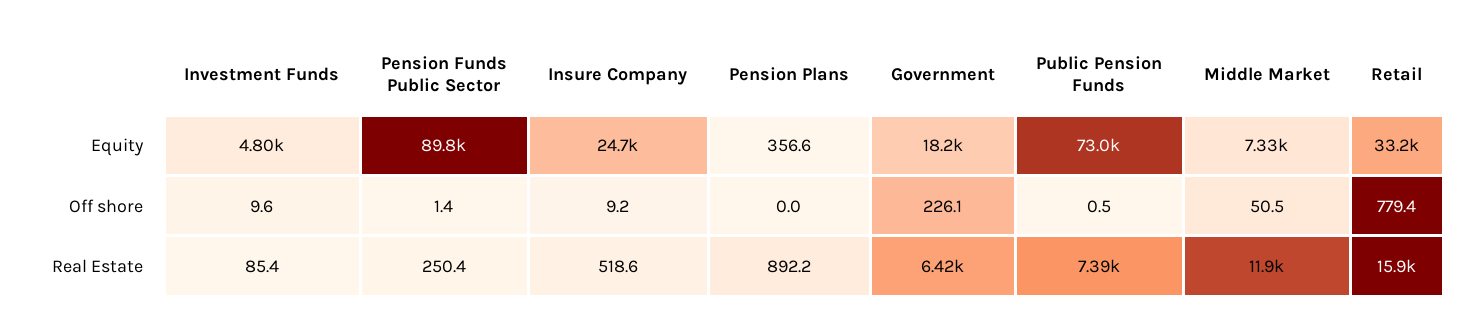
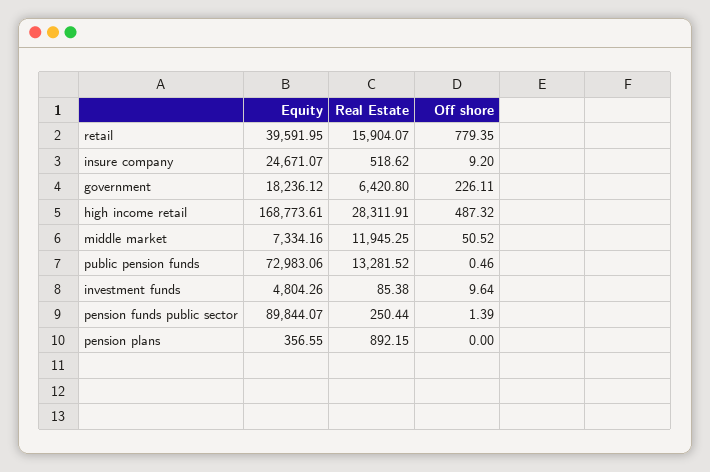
Retail, Equity: 33200 -> 39591.95
Public Pension Funds, Real Estate: 7390 -> 13281.52
high income retail, Equity: none -> 168773.61
high income retail, Real Estate: none -> 28311.91
high income retail, Off shore: none -> 487.32

